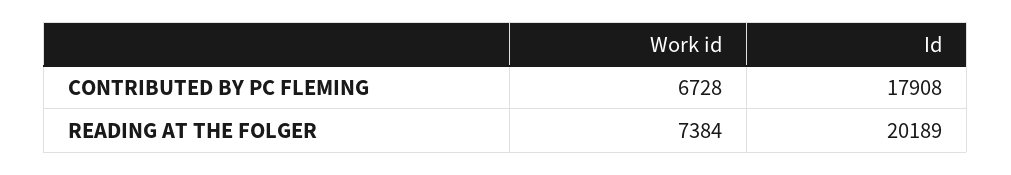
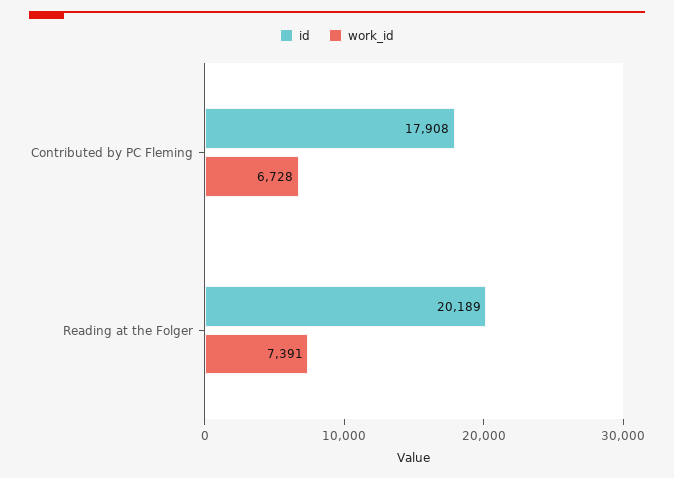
Work id, READING AT THE FOLGER: 7384 -> 7391

